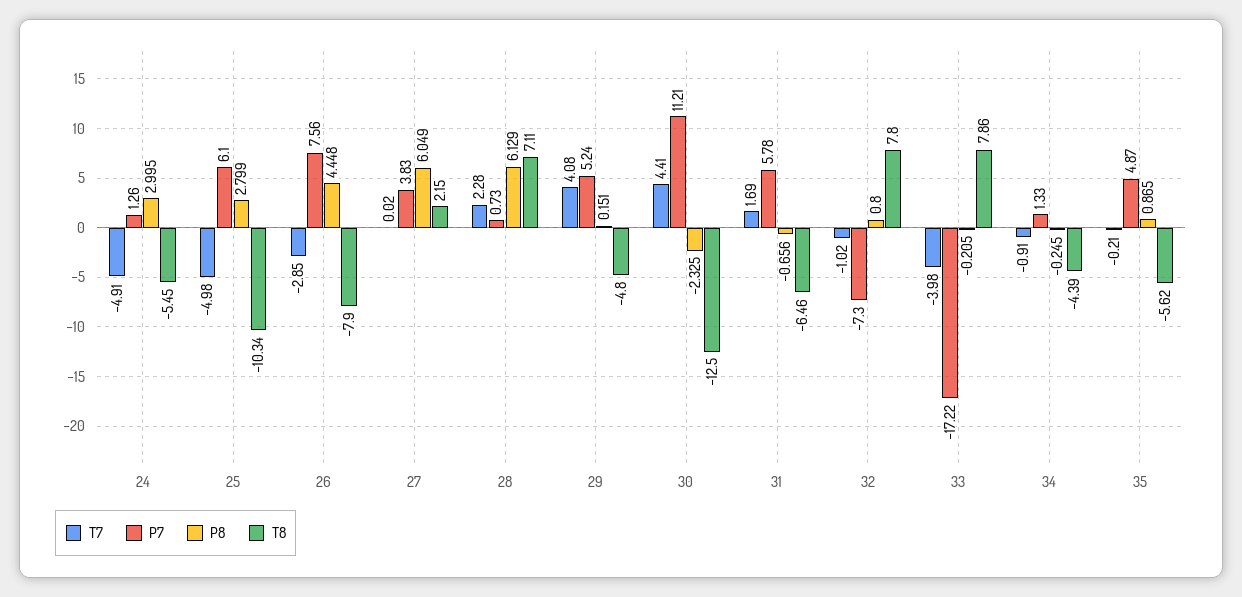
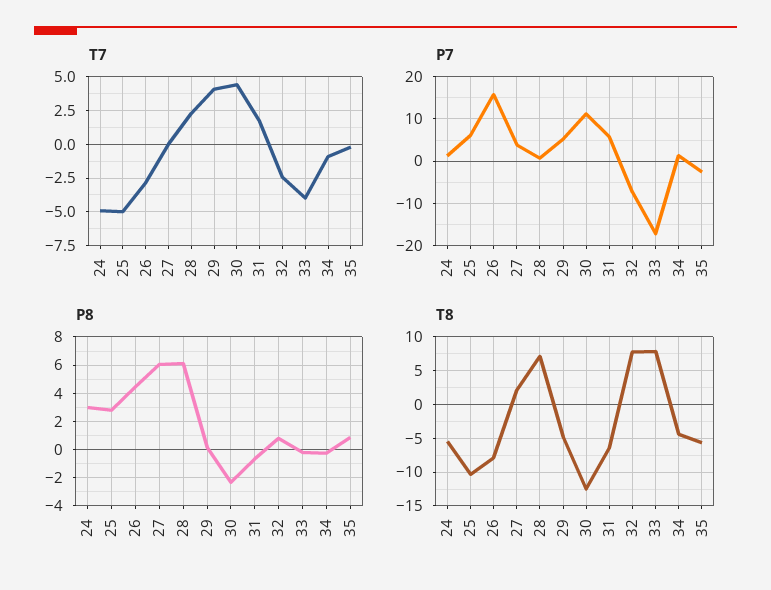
P7, 26: 7.56 -> 16
T7, 32: -1.02 -> -2.5
P7, 35: 4.87 -> -2

